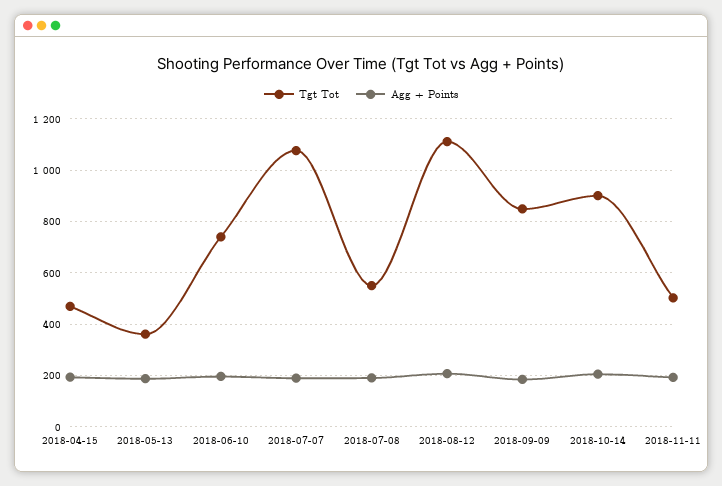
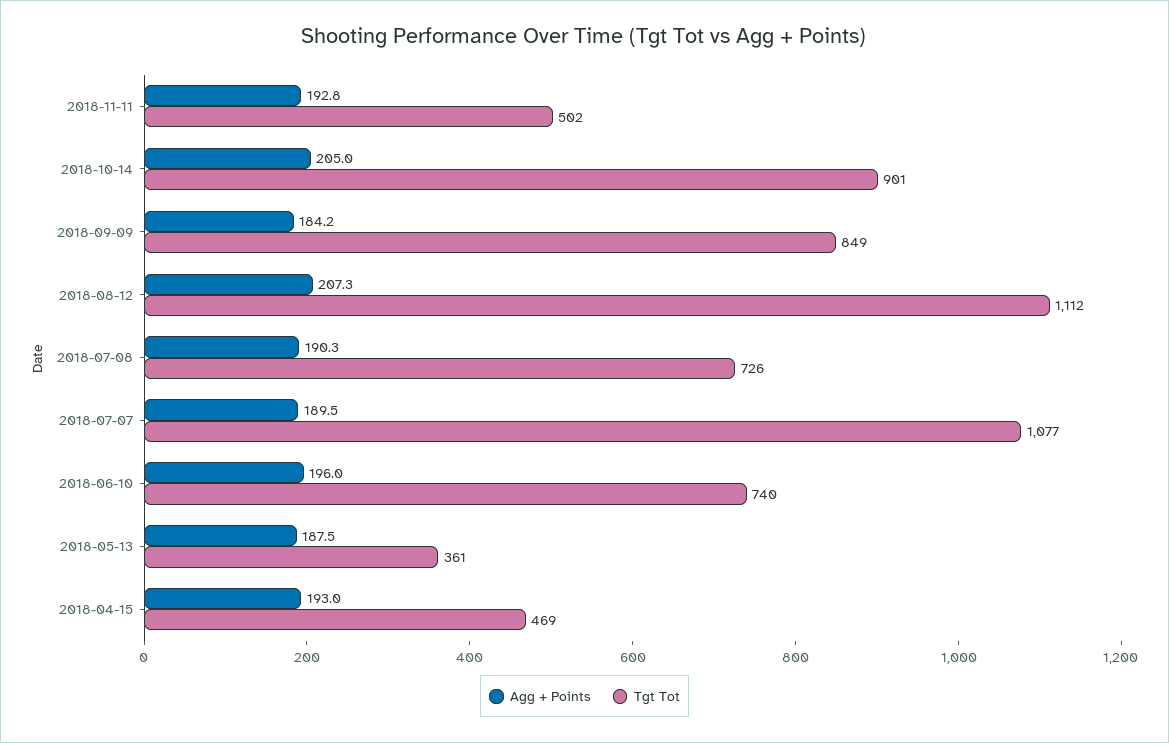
Tgt Tot, 2018-07-08: 550 -> 726

